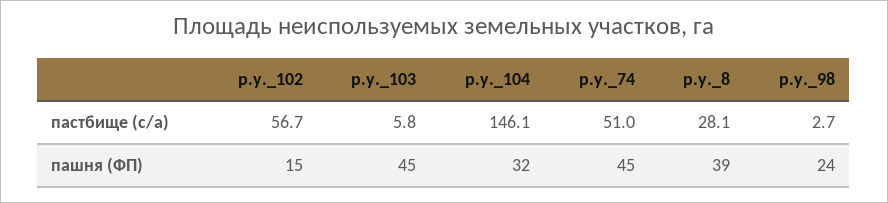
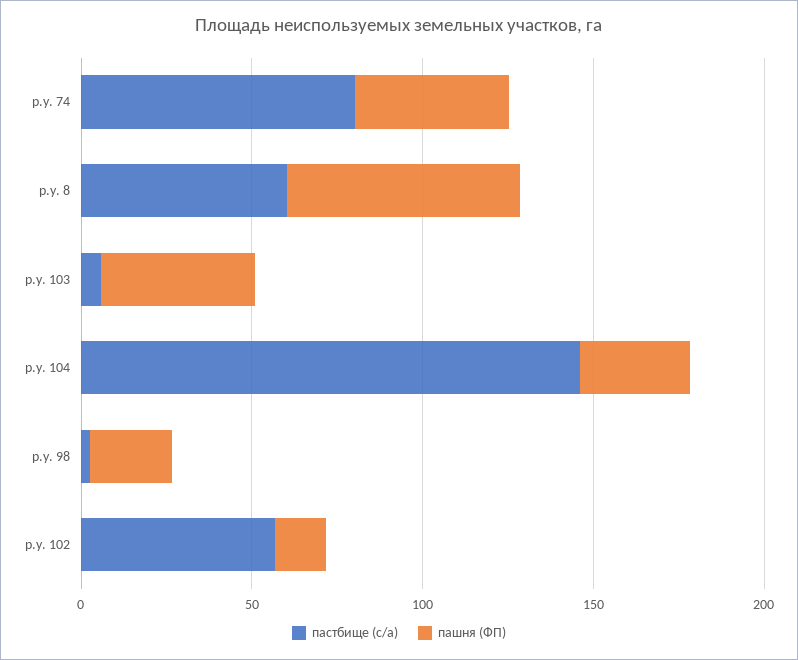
пастбище (с/а), р.у._74: 51 -> 80
пастбище (с/а), р.у._8: 28.1 -> 60
пашня (ФП), р.у._8: 39 -> 70

